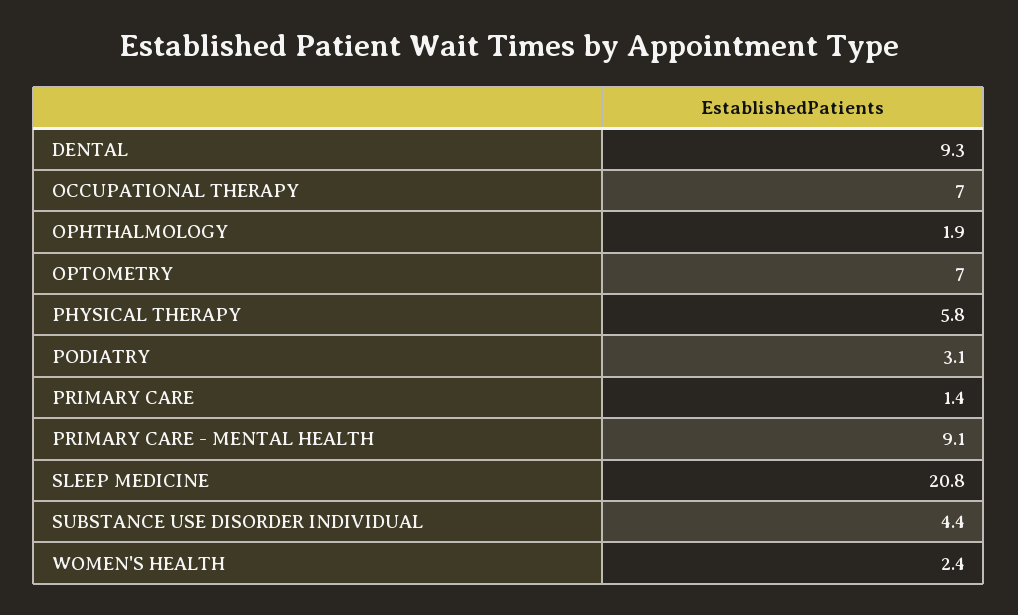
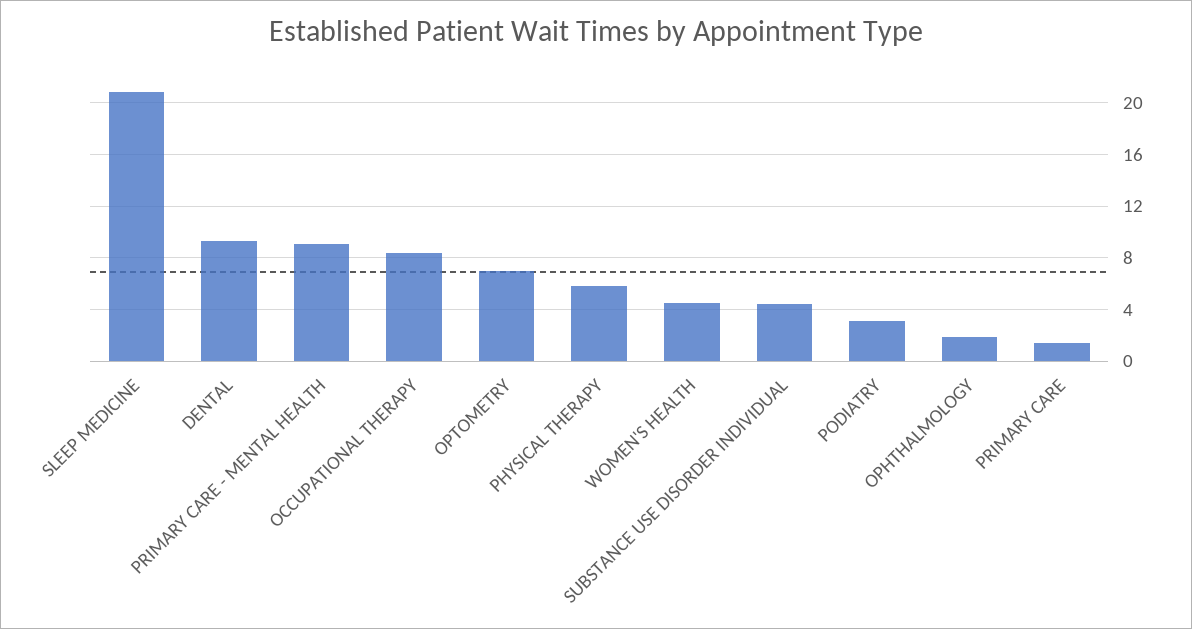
OCCUPATIONAL THERAPY: 7 -> 8.5
WOMEN'S HEALTH: 2.4 -> 4.5

